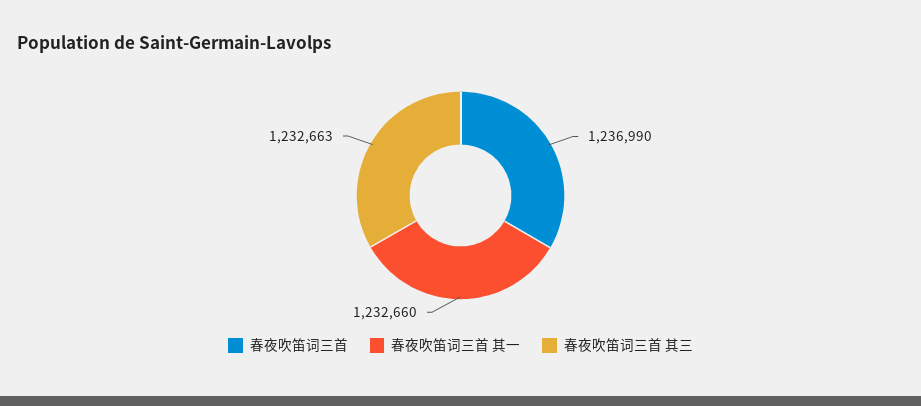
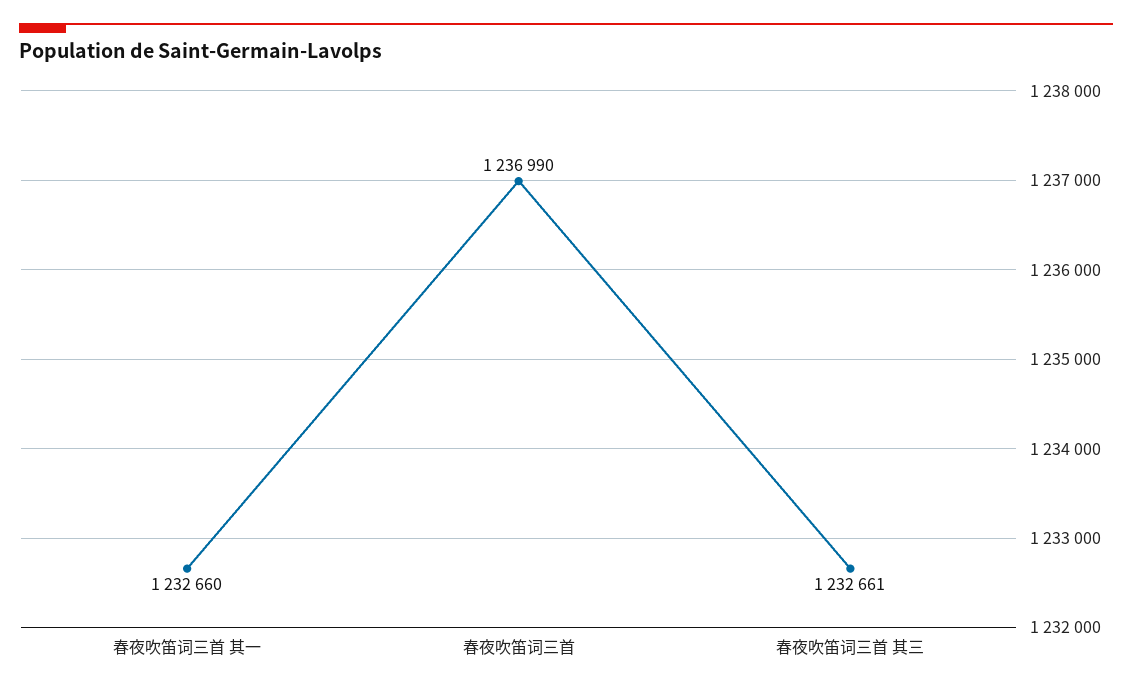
春夜吹笛词三首 其三: 1232663 -> 1232661

